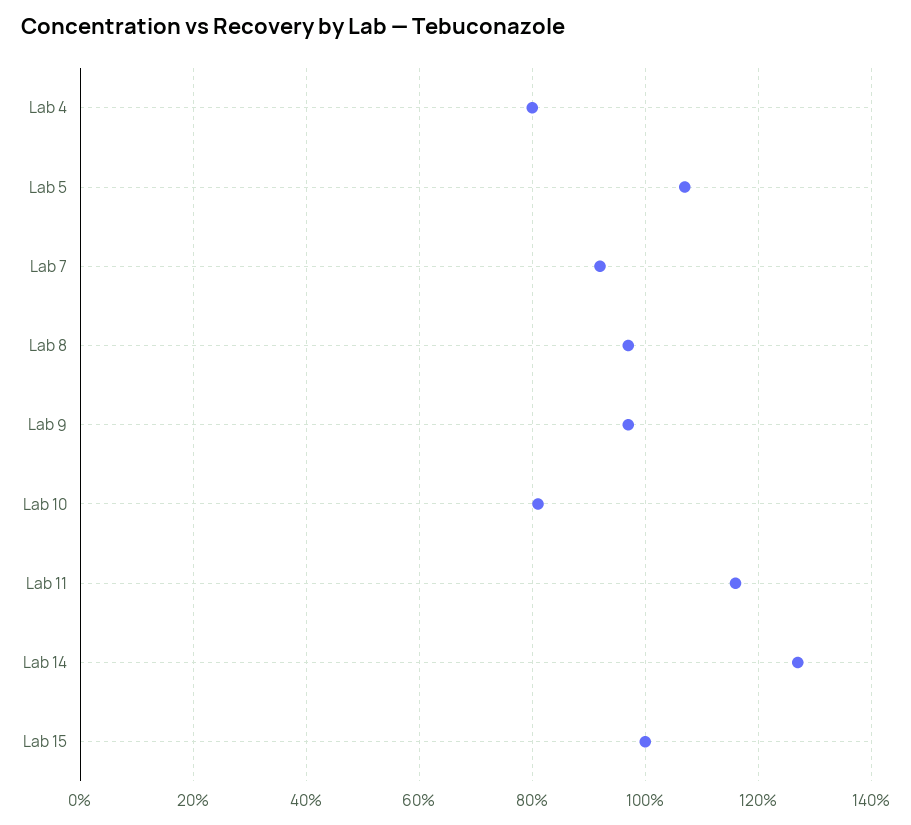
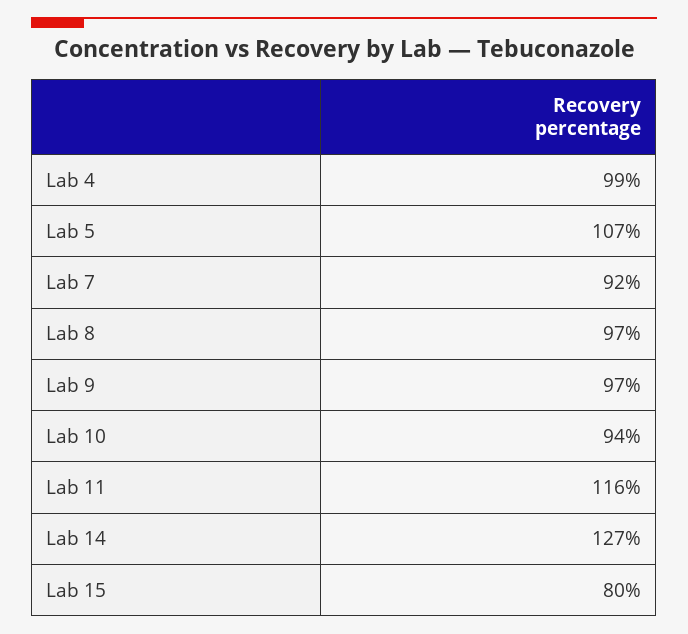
Lab 4: 80 -> 99
Lab 10: 80 -> 94
Lab 15: 100 -> 80

